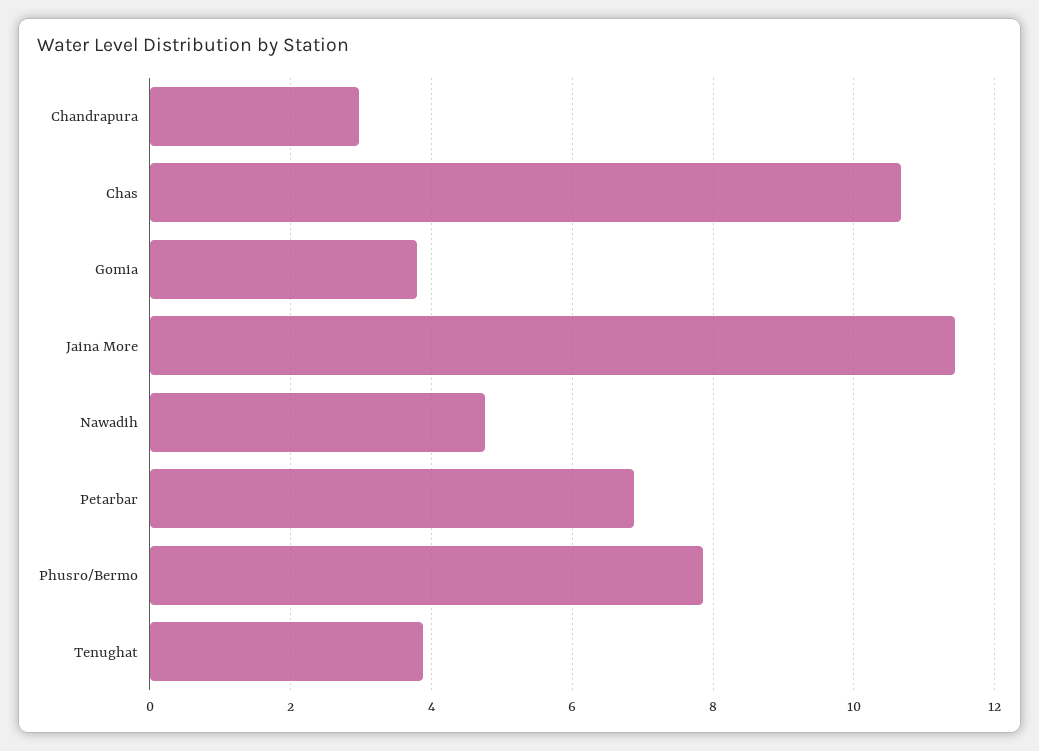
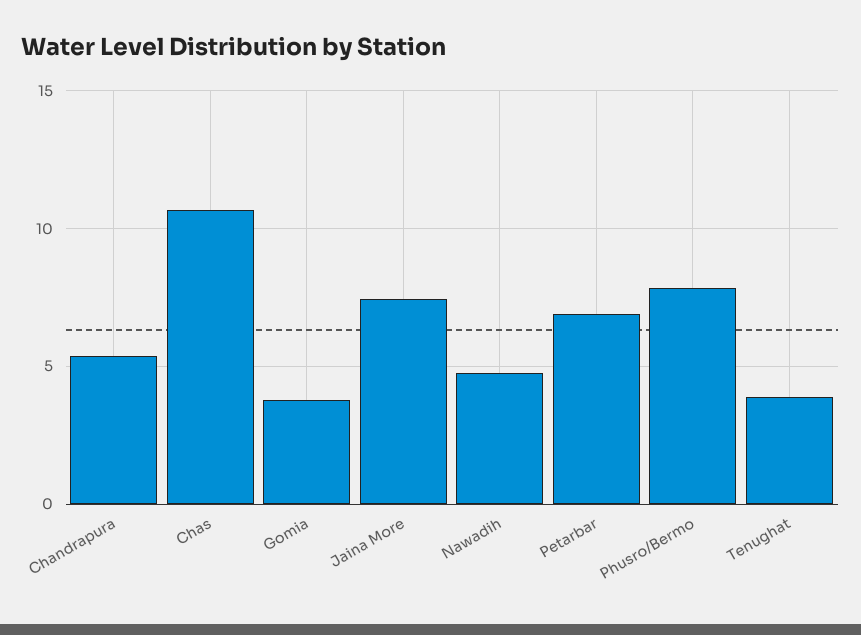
Chandrapura: 3 -> 5.5
Jaina More: 11.4 -> 7.5

